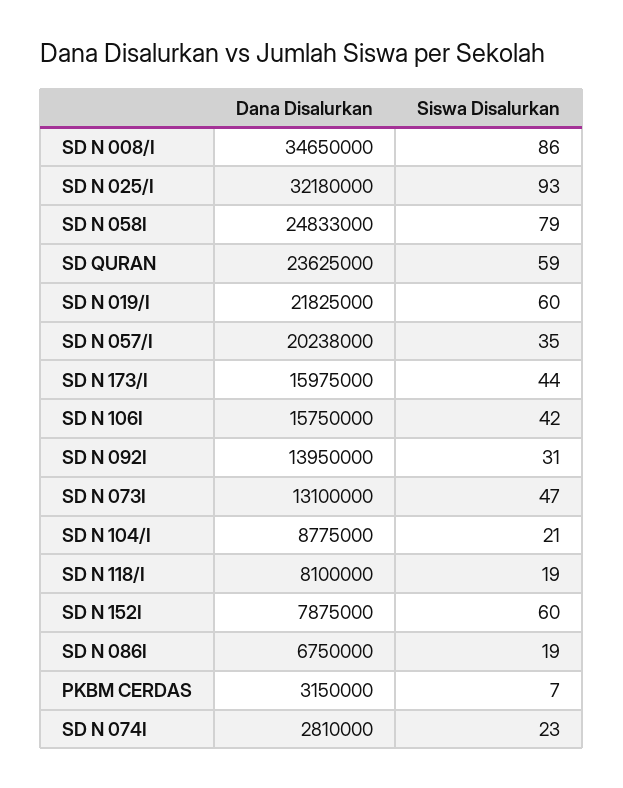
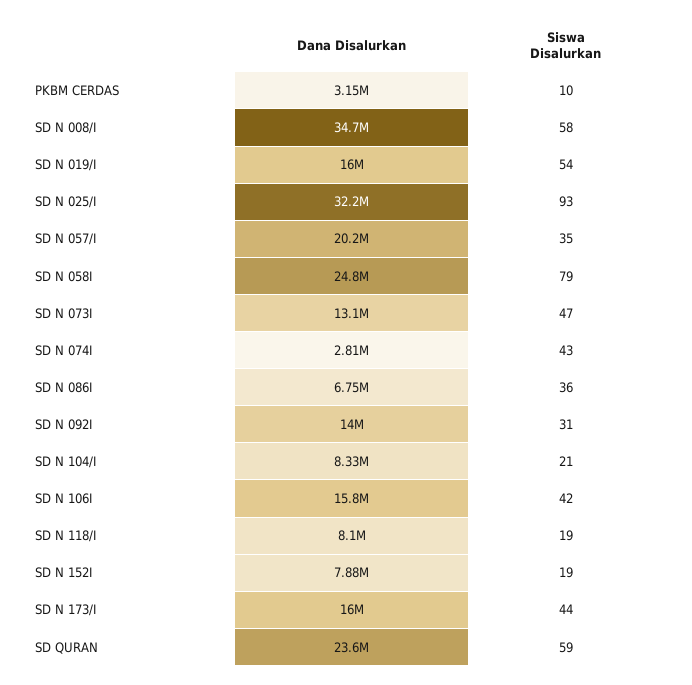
Siswa Disalurkan, SD N 008/I: 86 -> 58
Dana Disalurkan, SD N 019/I: 21825000 -> 16000000
Siswa Disalurkan, SD N 019/I: 60 -> 54
Dana Disalurkan, SD N 104/I: 8775000 -> 8330000
Siswa Disalurkan, SD N 152I: 60 -> 19
Siswa Disalurkan, SD N 086I: 19 -> 36
Siswa Disalurkan, PKBM CERDAS: 7 -> 10
Siswa Disalurkan, SD N 074I: 23 -> 43

